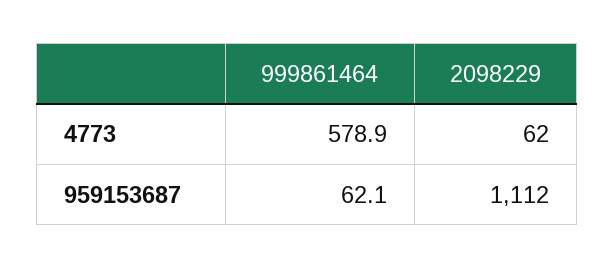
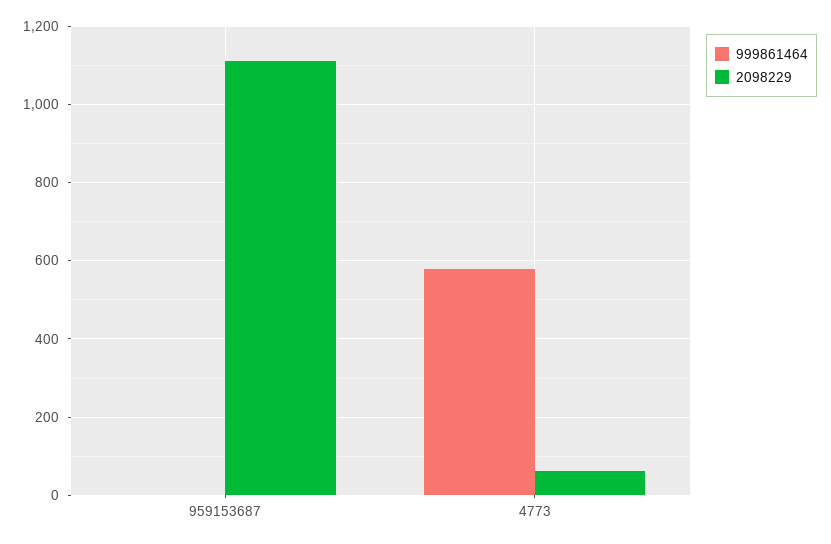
999861464, 959153687: 62.1 -> 0

